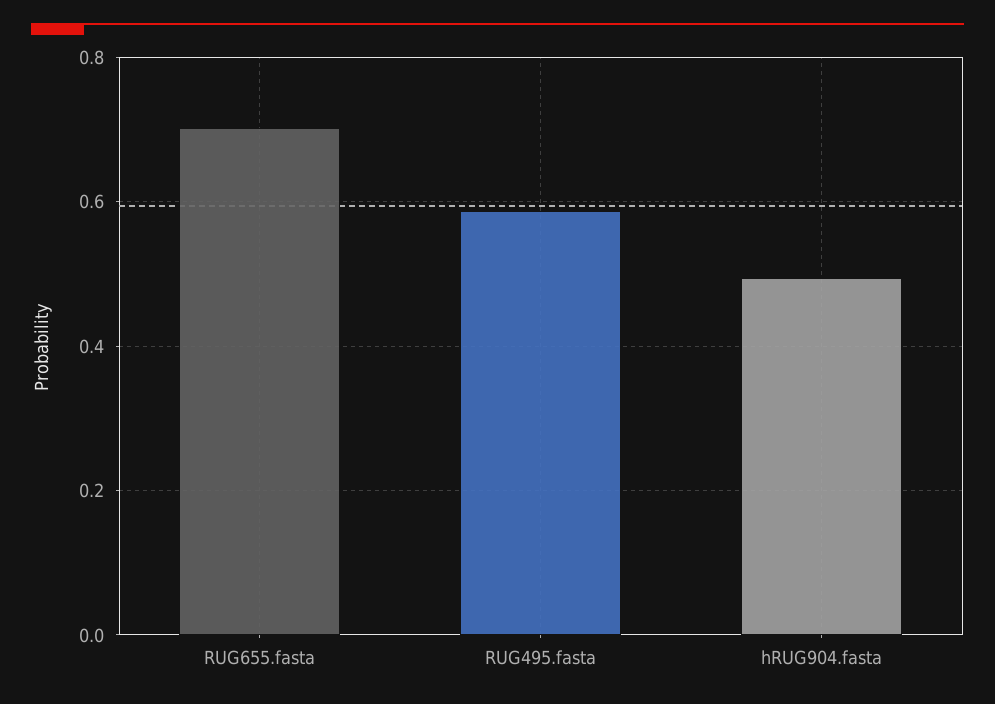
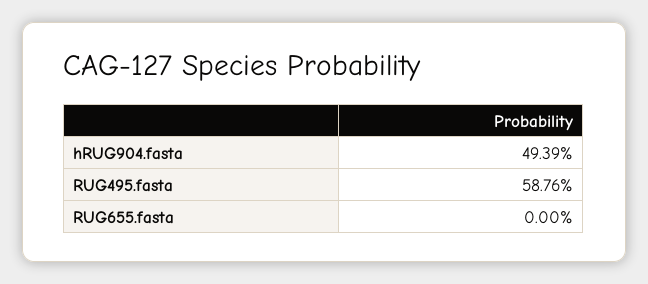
RUG655.fasta: 0.7 -> 0

